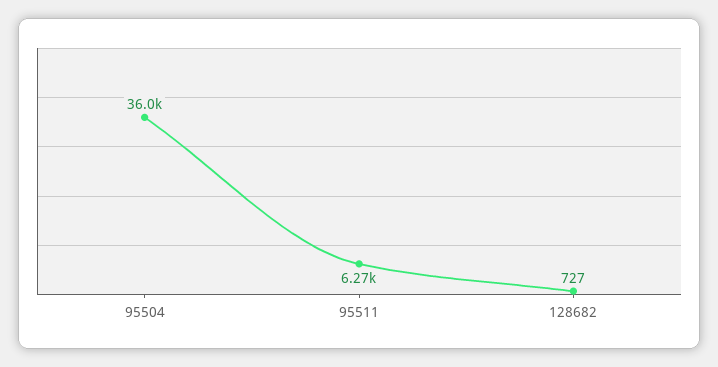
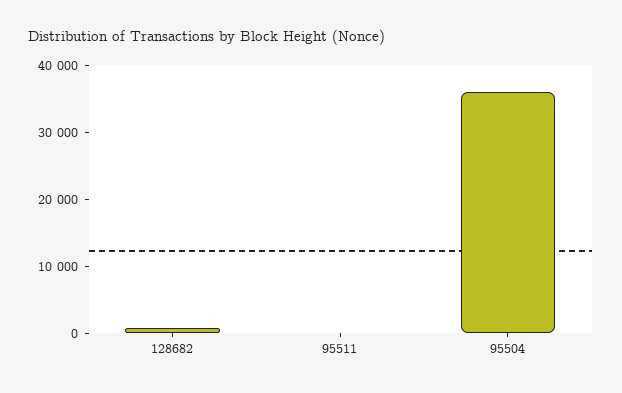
95511: 6270 -> 0

